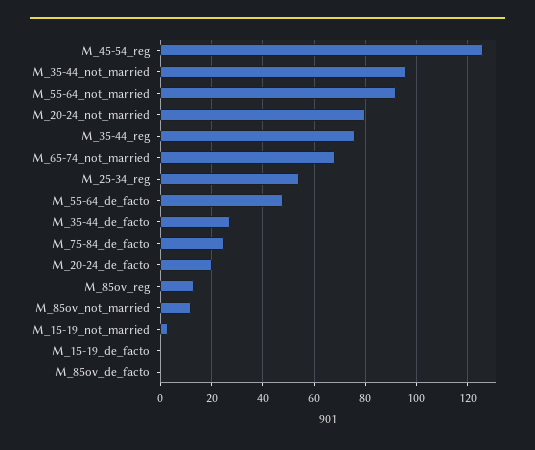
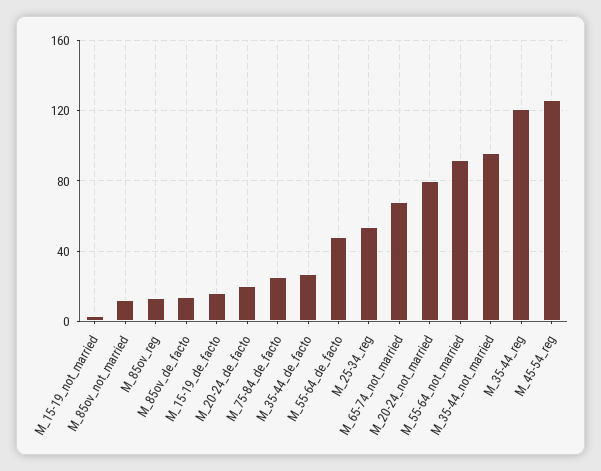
M_35-44_reg: 75 -> 120
M_15-19_de_facto: 0 -> 15
M_85ov_de_facto: 0 -> 15

